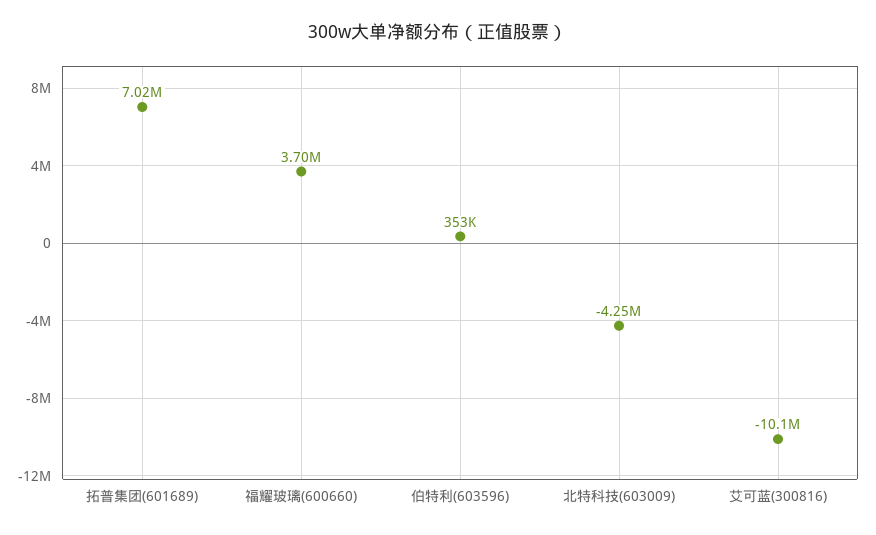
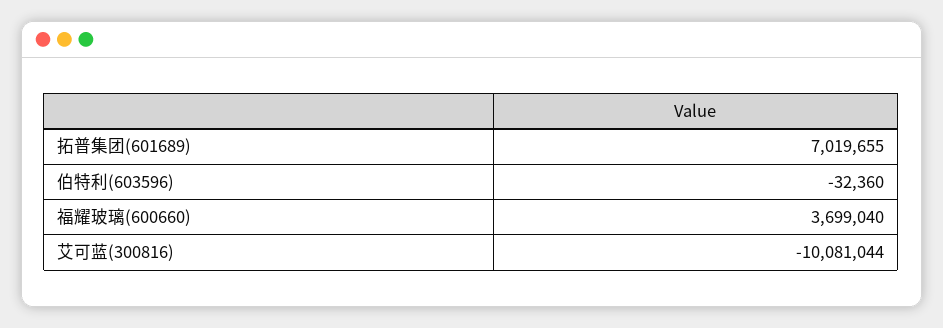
伯特利(603596): 353000 -> -32360
北特科技(603009): -4250000 -> none

